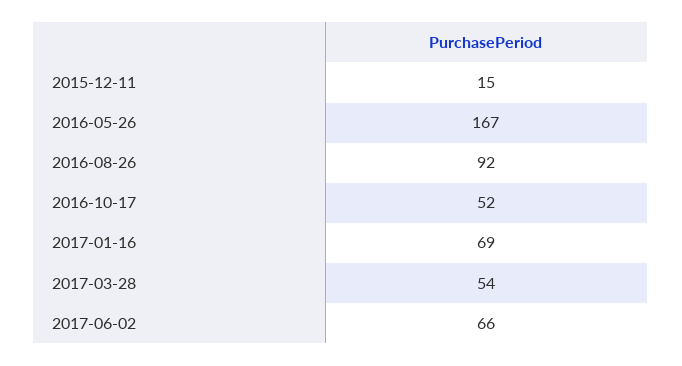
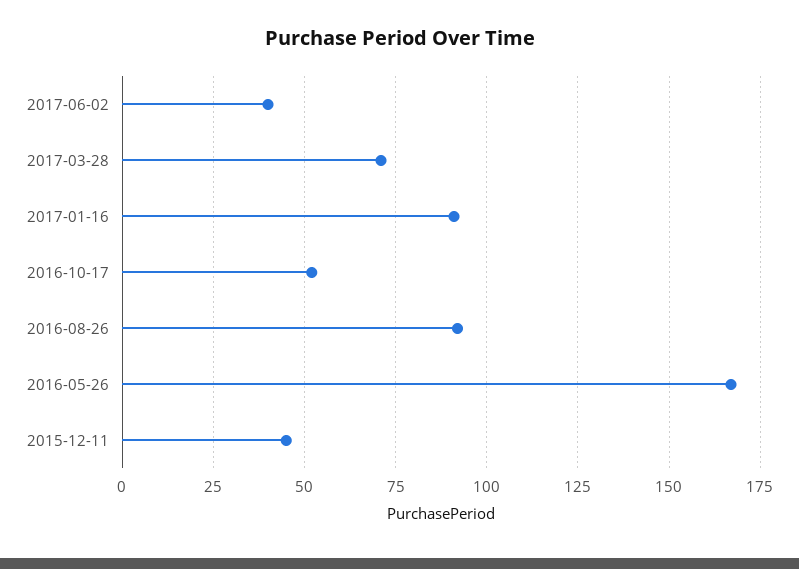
2015-12-11: 15 -> 45
2017-01-16: 69 -> 90
2017-03-28: 54 -> 70
2017-06-02: 66 -> 40

